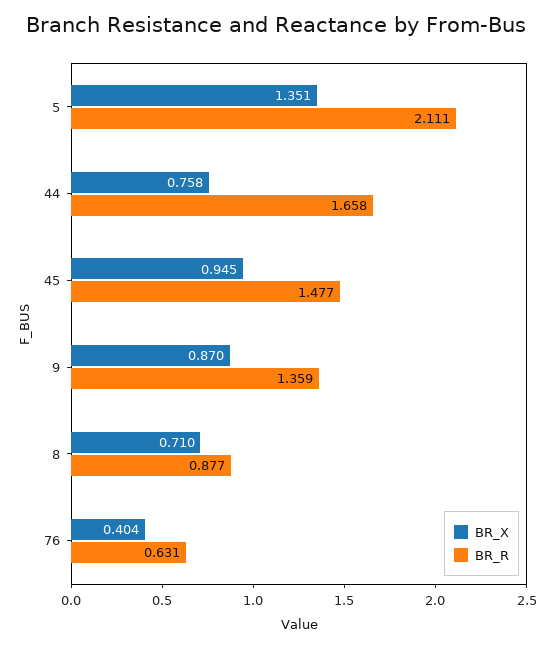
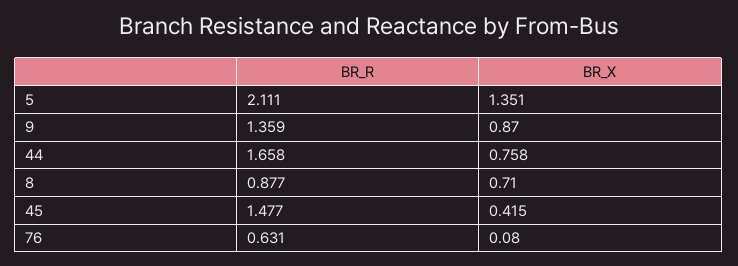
BR_X, 45: 0.945 -> 0.415
BR_X, 76: 0.404 -> 0.08

